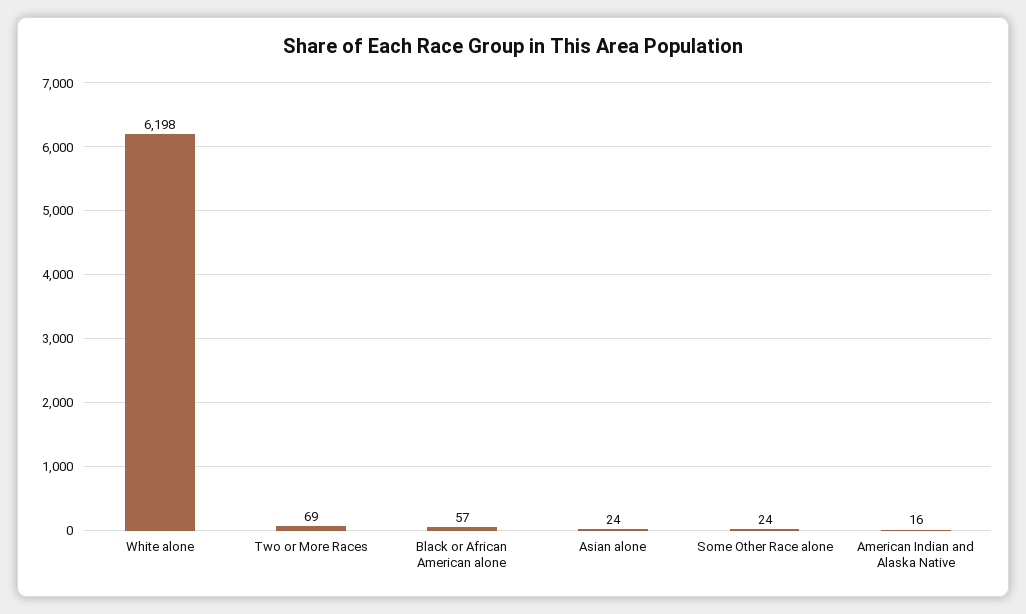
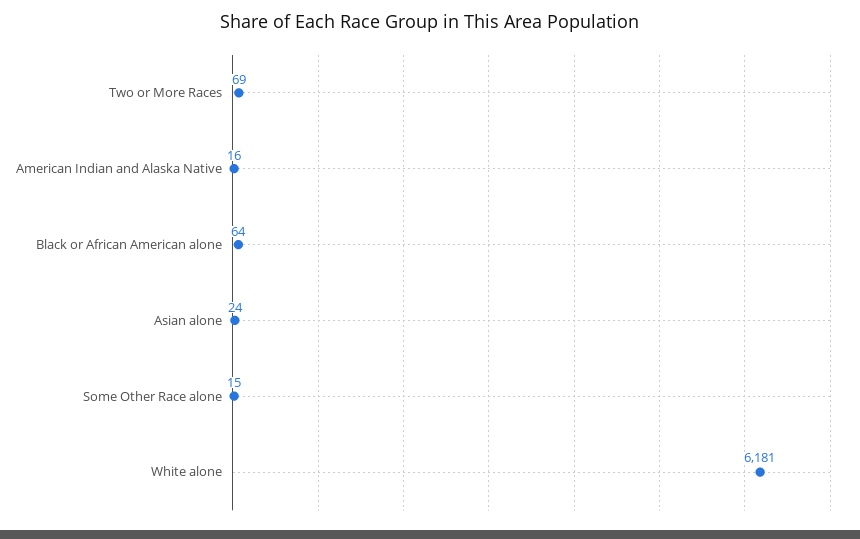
White alone: 6198 -> 6181
Black or African American alone: 57 -> 64
Some Other Race alone: 24 -> 15

